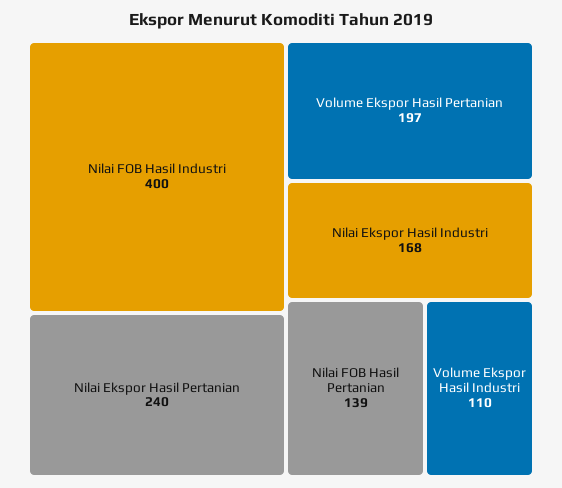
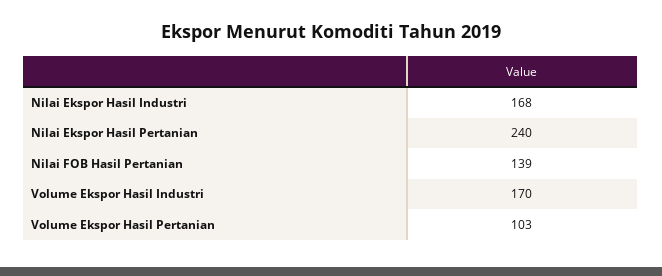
Nilai FOB Hasil Industri: 400 -> none
Volume Ekspor Hasil Pertanian: 197 -> 103
Volume Ekspor Hasil Industri: 110 -> 170

